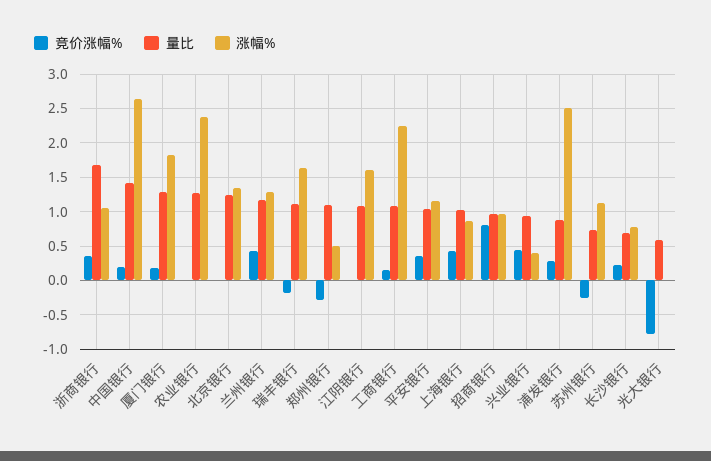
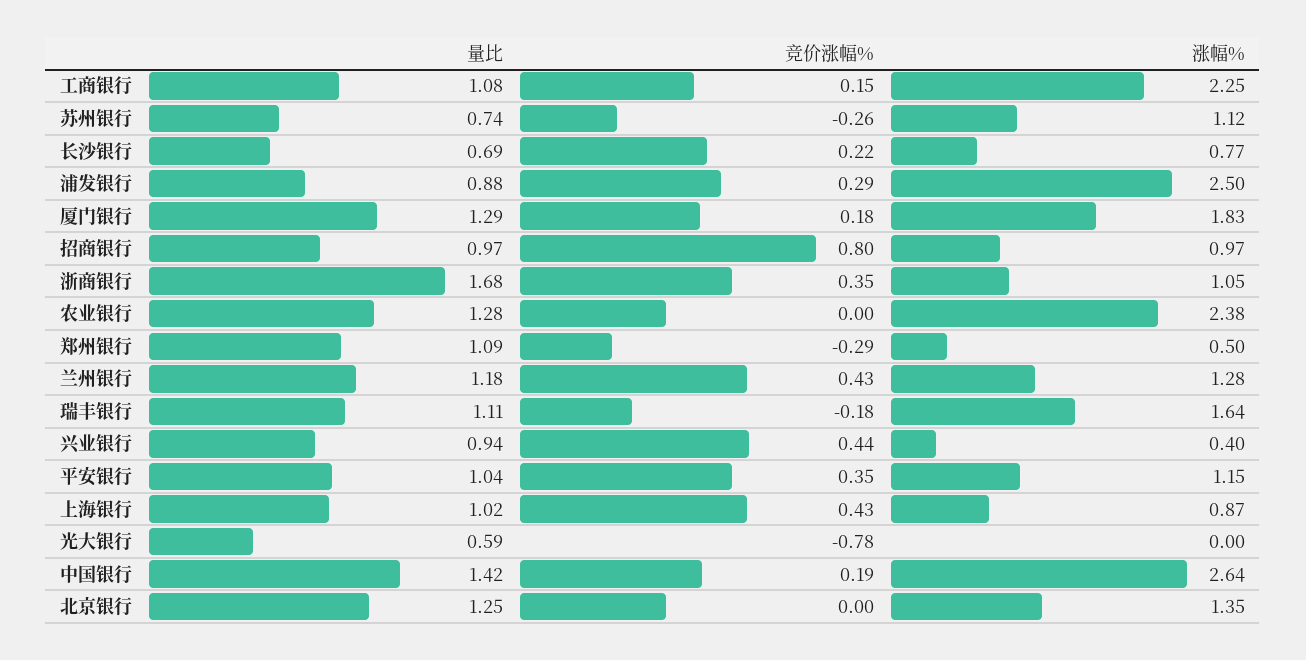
竞价涨幅%, 江阴银行: 0 -> none
量比, 江阴银行: 1.1 -> none
涨幅%, 江阴银行: 1.6 -> none

